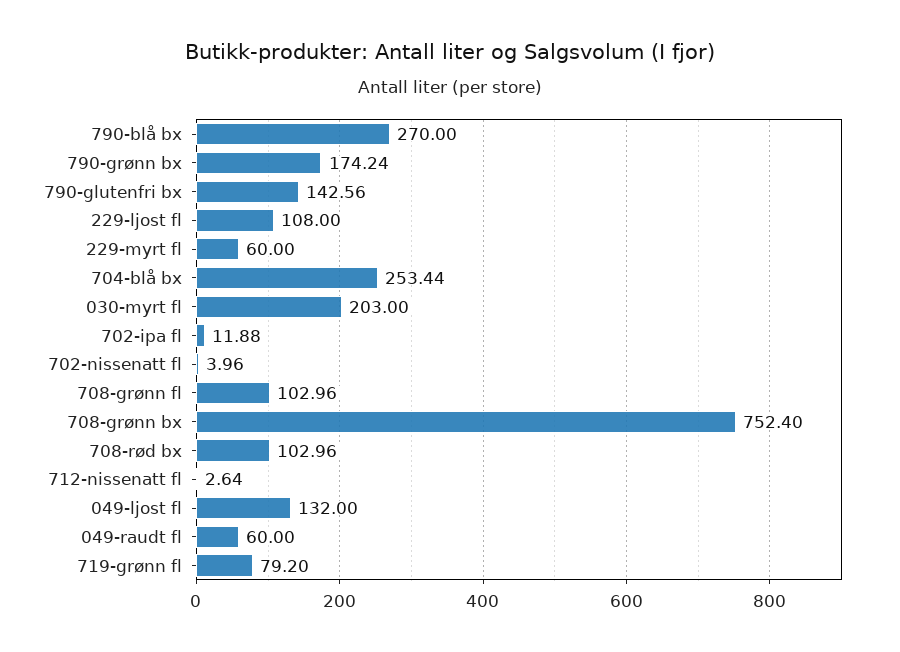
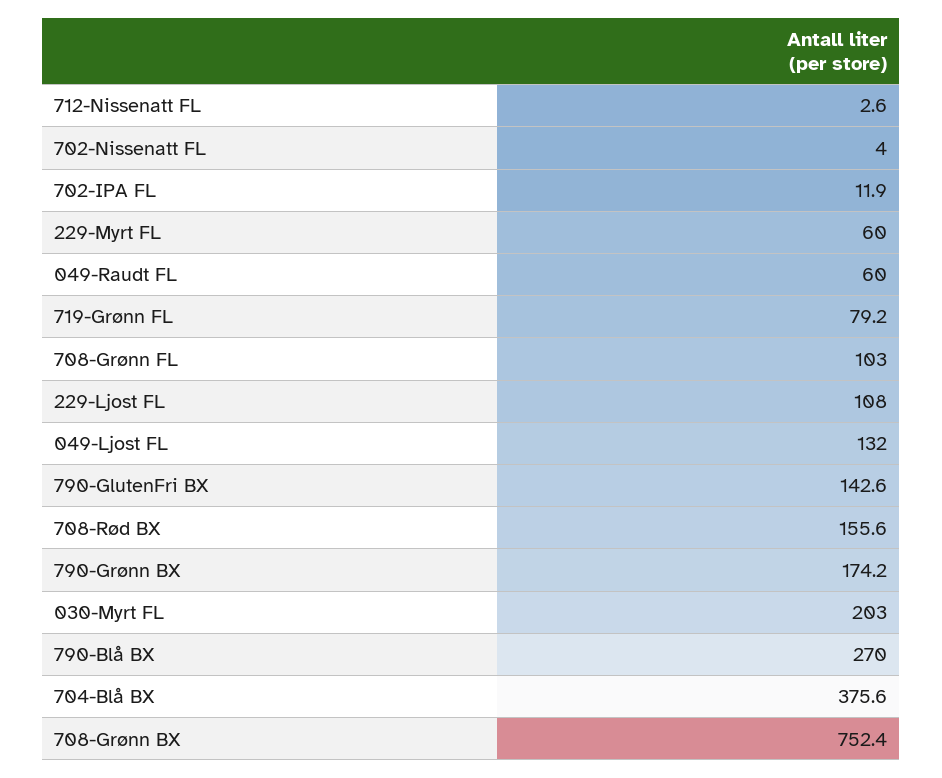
704-blå bx: 253.44 -> 375.6
708-rød bx: 102.96 -> 155.6

